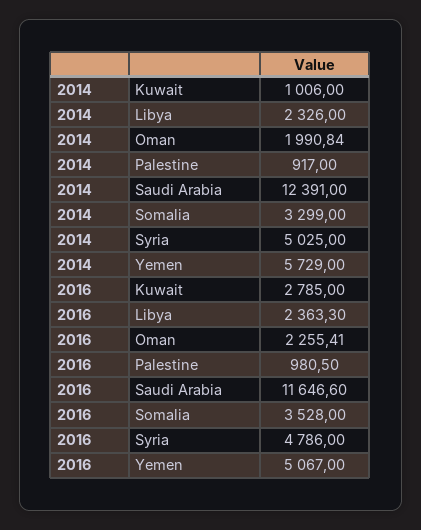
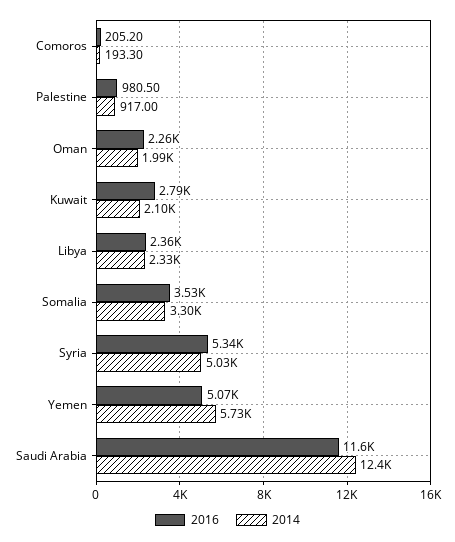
2014, Kuwait: 1006 -> 2100
2016, Syria: 4786 -> 5340
2016, Comoros: none -> 205.2
2014, Comoros: none -> 193.3

